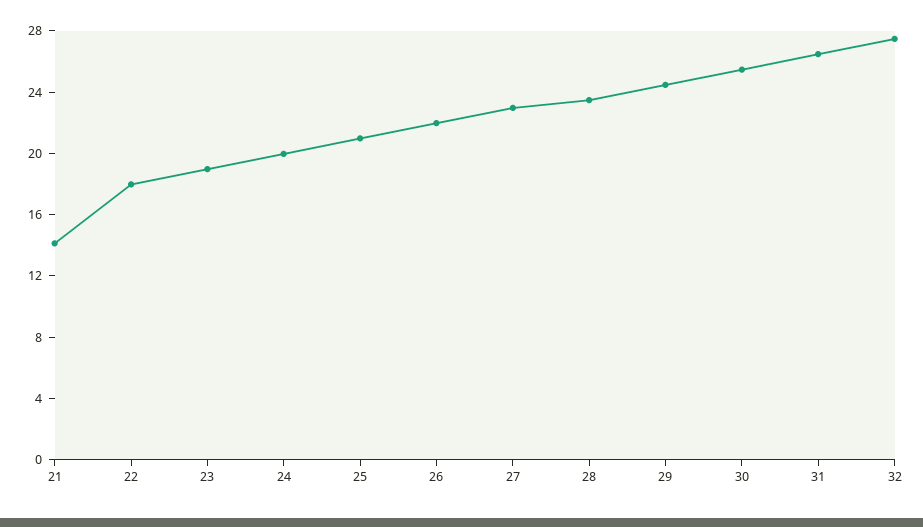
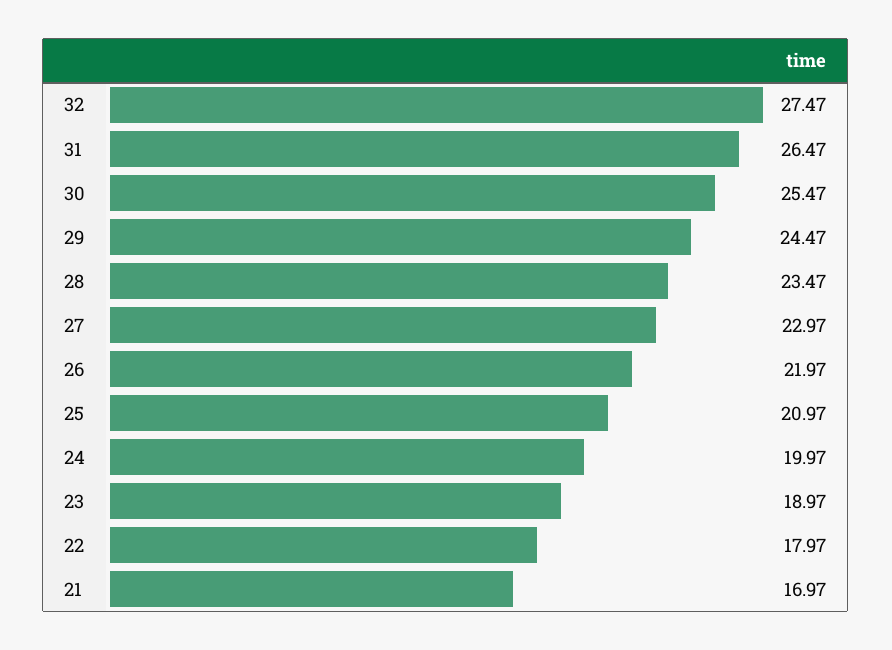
21: 14 -> 16.97

